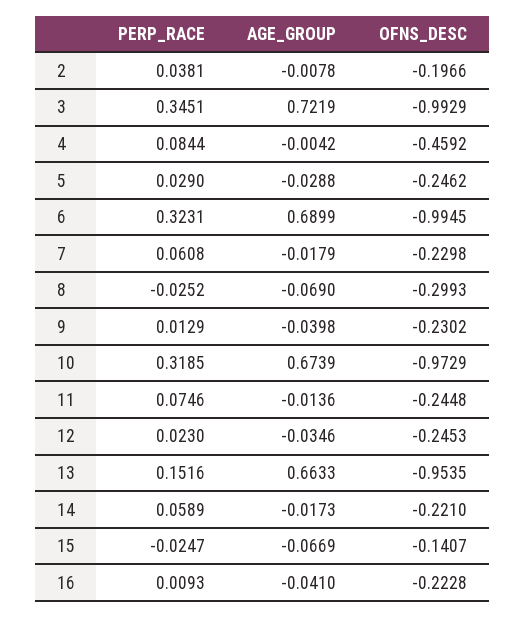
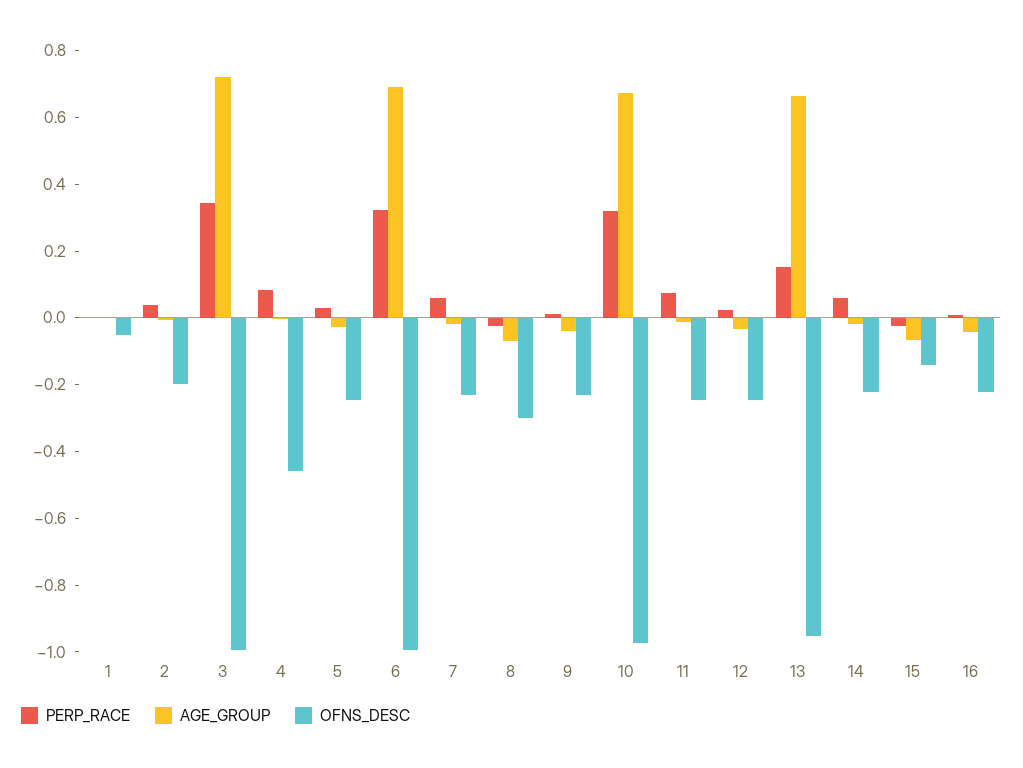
PERP_RACE, 1: none -> 0
AGE_GROUP, 1: none -> 0
OFNS_DESC, 1: none -> -0.05

